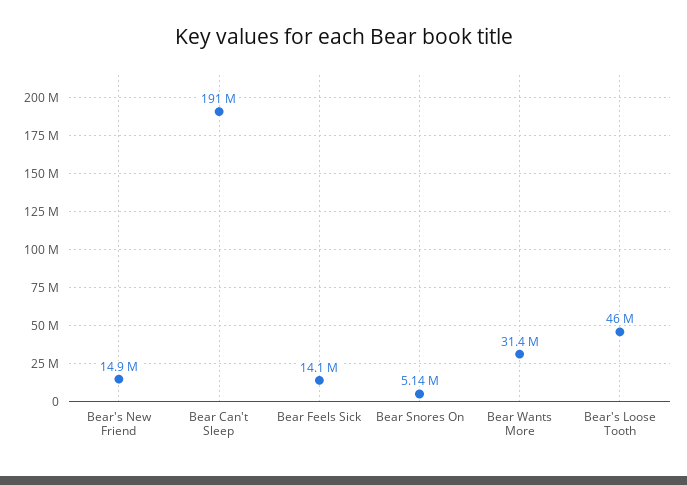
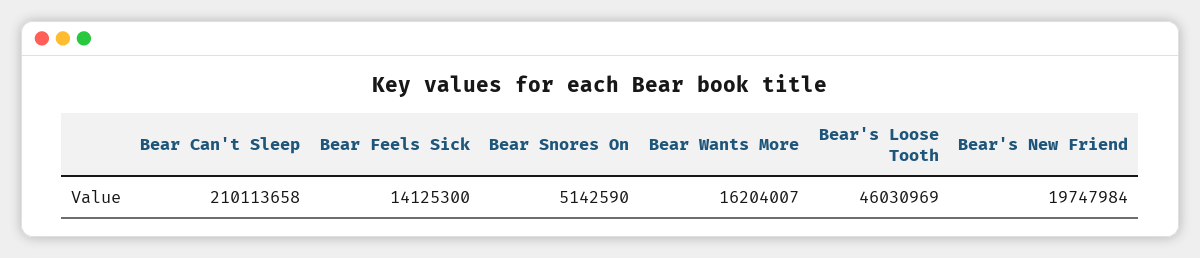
Bear's New Friend: 14900000 -> 19747984
Bear Can't Sleep: 191000000 -> 210113658
Bear Wants More: 31400000 -> 16204007

